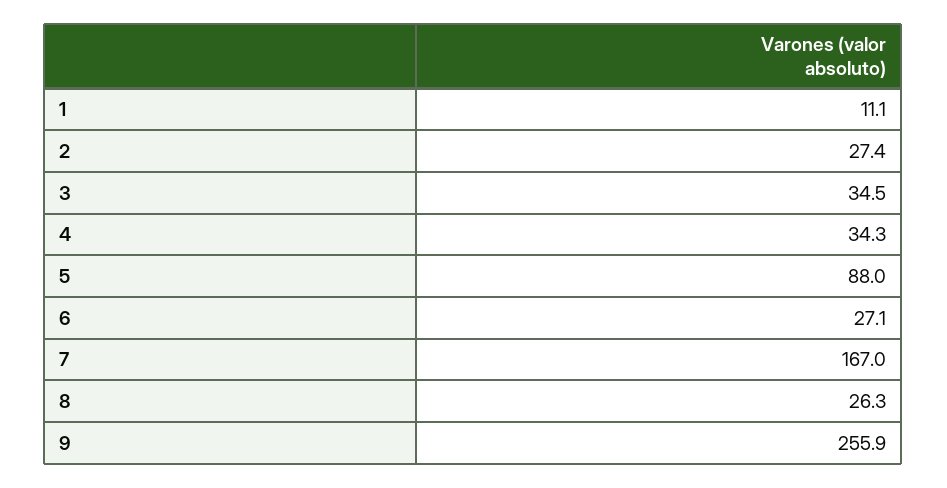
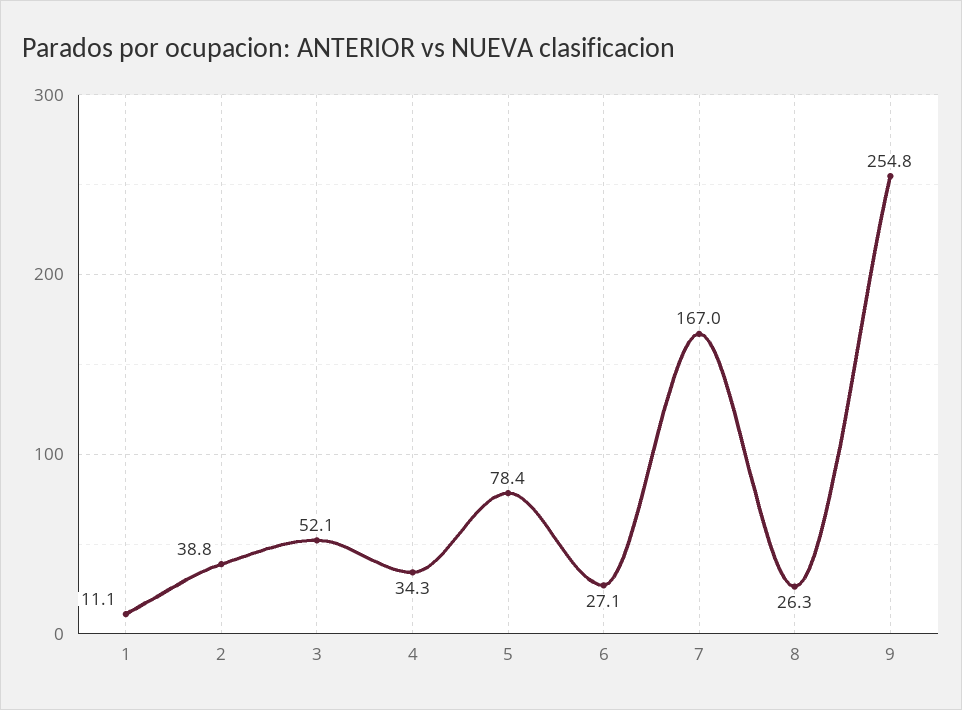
2: 27.4 -> 38.8
3: 34.5 -> 52.1
5: 88 -> 78.4
9: 255.9 -> 254.8

